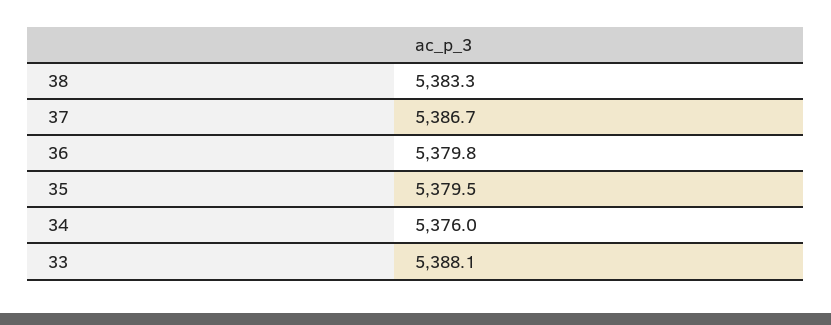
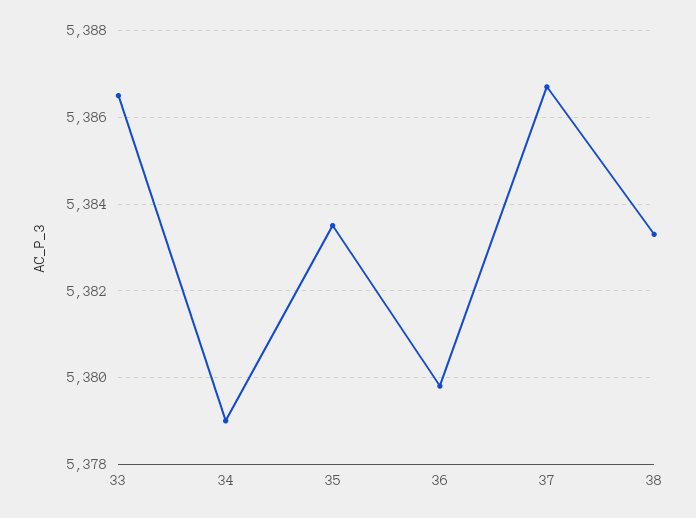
35: 5379.5 -> 5383.5
34: 5376 -> 5379
33: 5388.1 -> 5386.5

